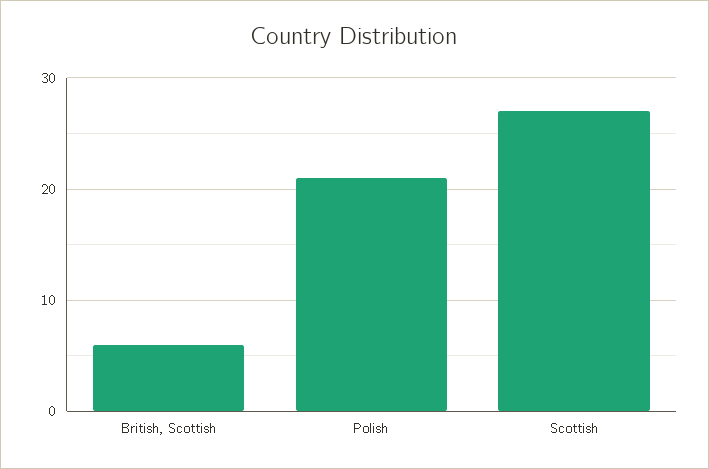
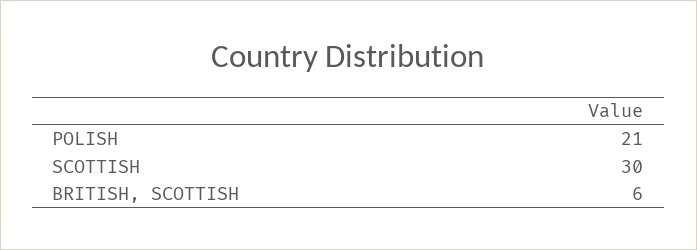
Scottish: 27 -> 30

